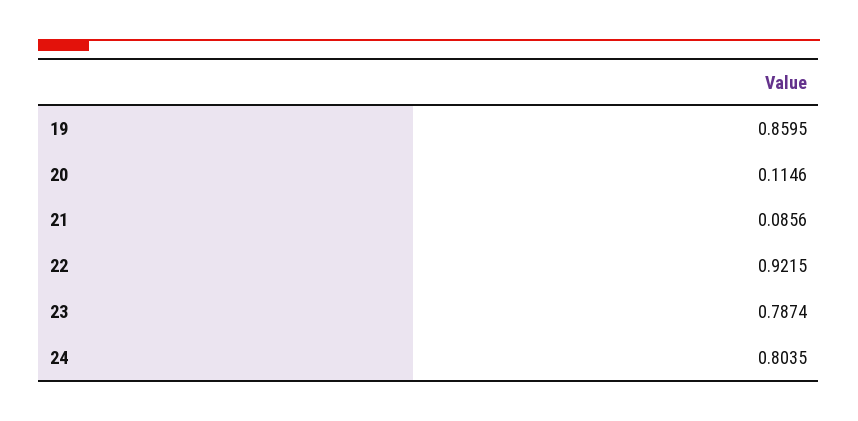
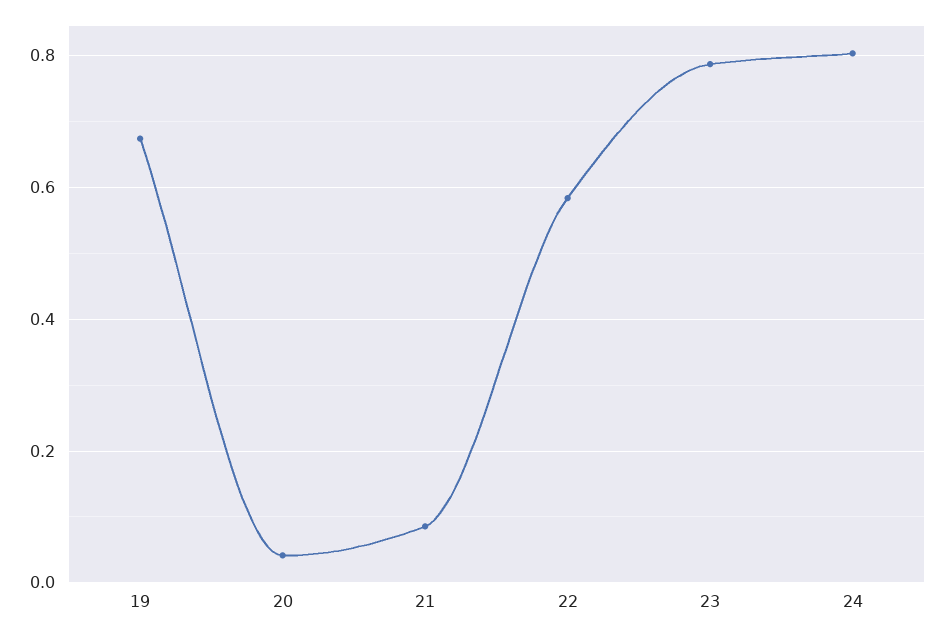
19: 0.8595 -> 0.68
20: 0.1146 -> 0.04
22: 0.9215 -> 0.58

